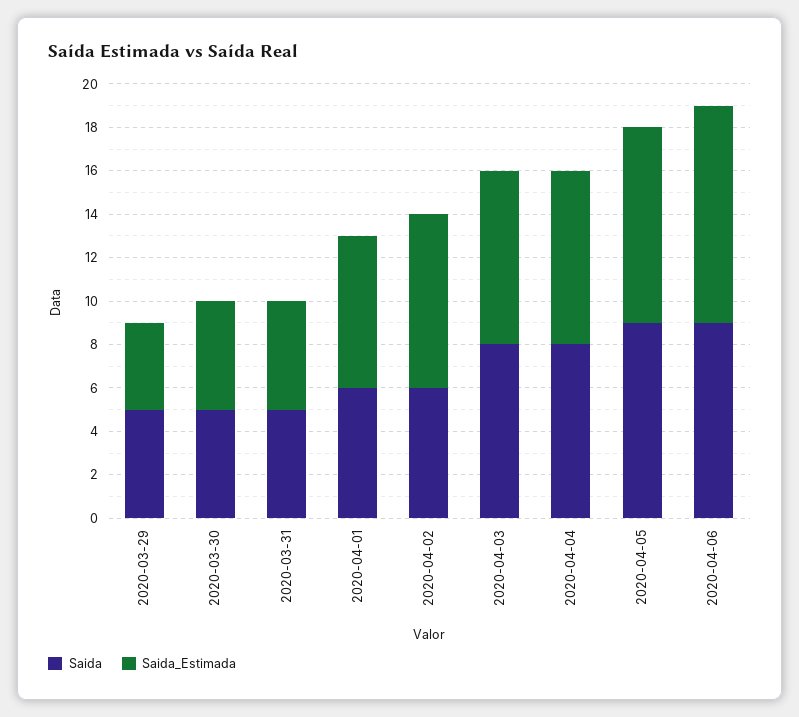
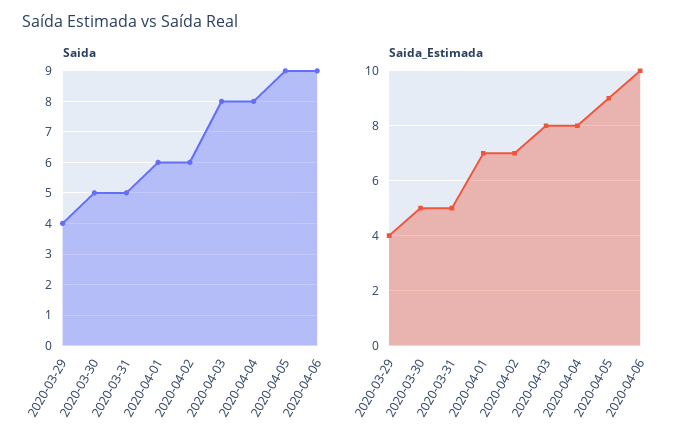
Saida, 2020-03-29: 5 -> 4
Saida_Estimada, 2020-04-02: 8 -> 7

